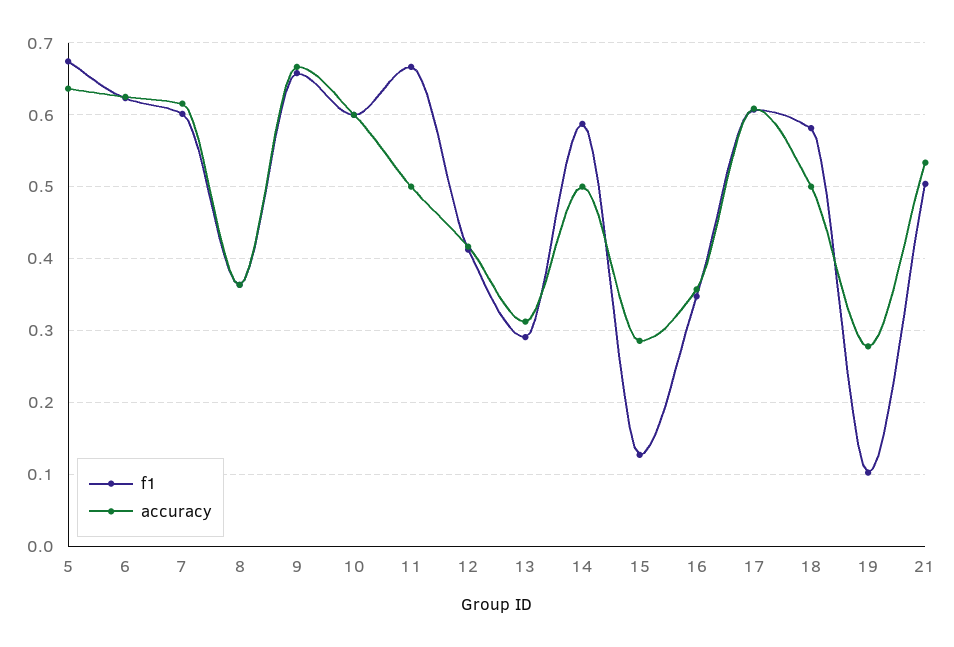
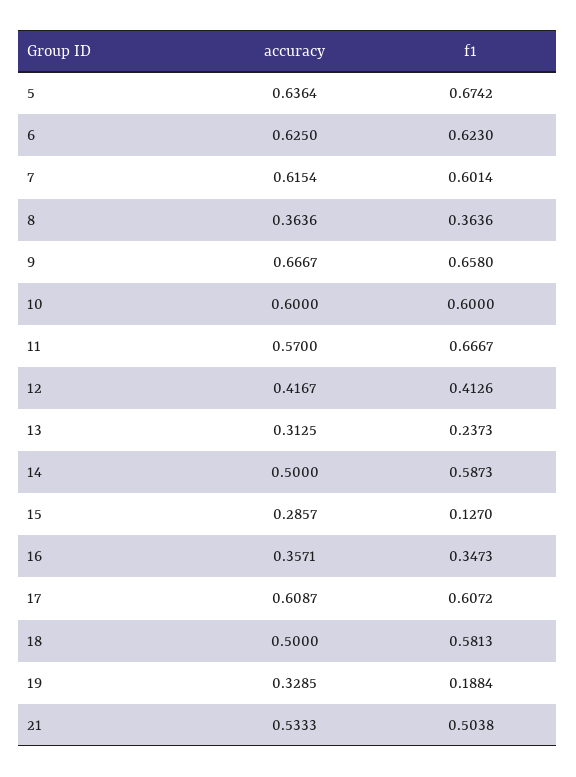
accuracy, 11: 0.5 -> 0.57
f1, 13: 0.29 -> 0.2373
f1, 19: 0.1 -> 0.1884
accuracy, 19: 0.28 -> 0.3285

